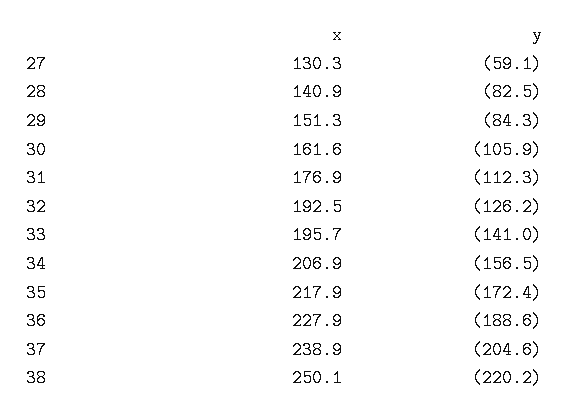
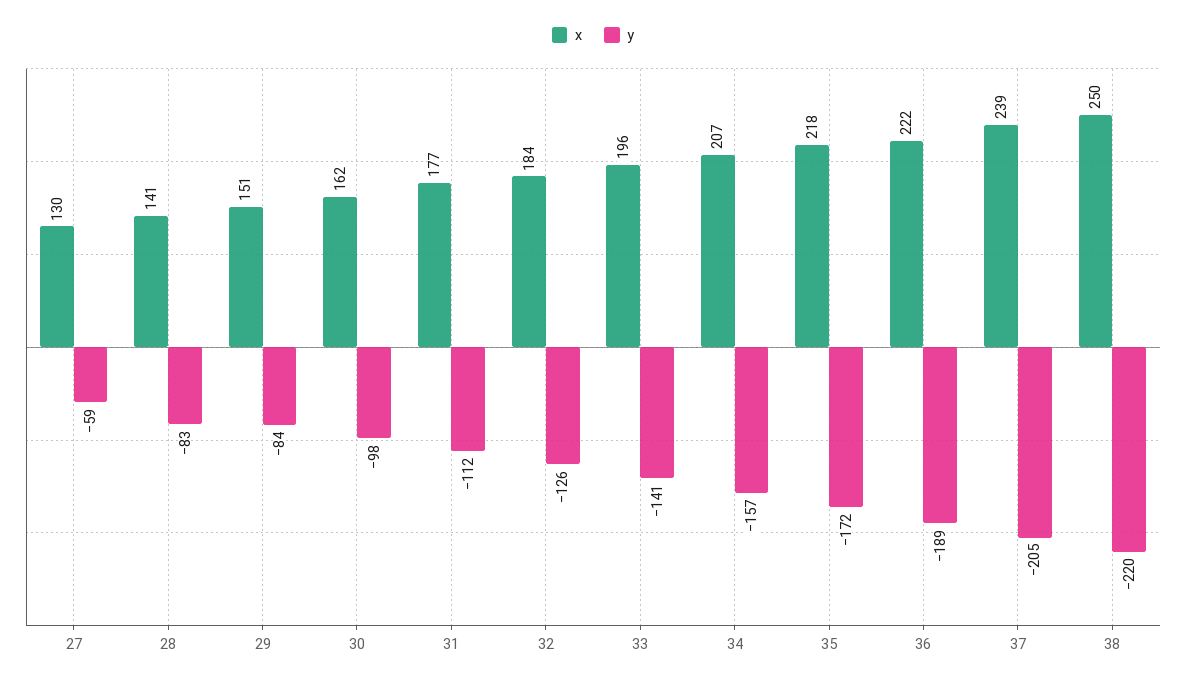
y, 30: -105.9 -> -98
x, 32: 192.5 -> 184
x, 36: 227.9 -> 222

